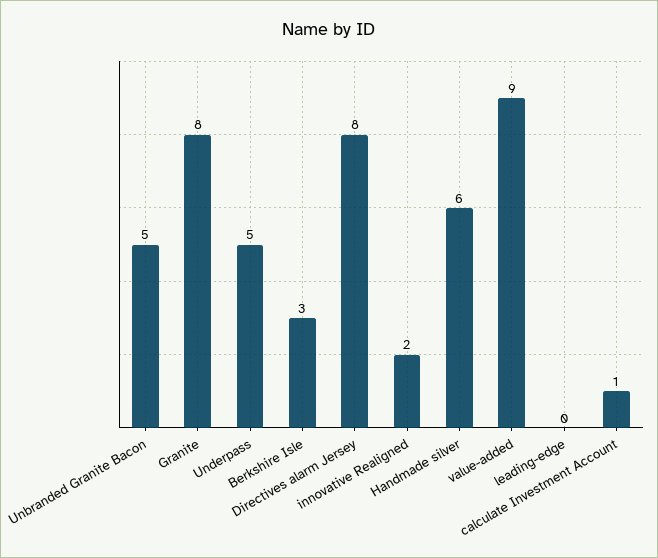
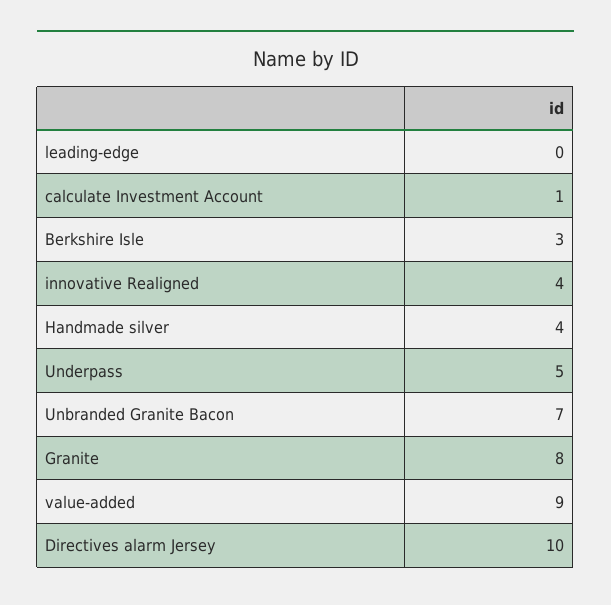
Unbranded Granite Bacon: 5 -> 7
Directives alarm Jersey: 8 -> 10
innovative Realigned: 2 -> 4
Handmade silver: 6 -> 4

